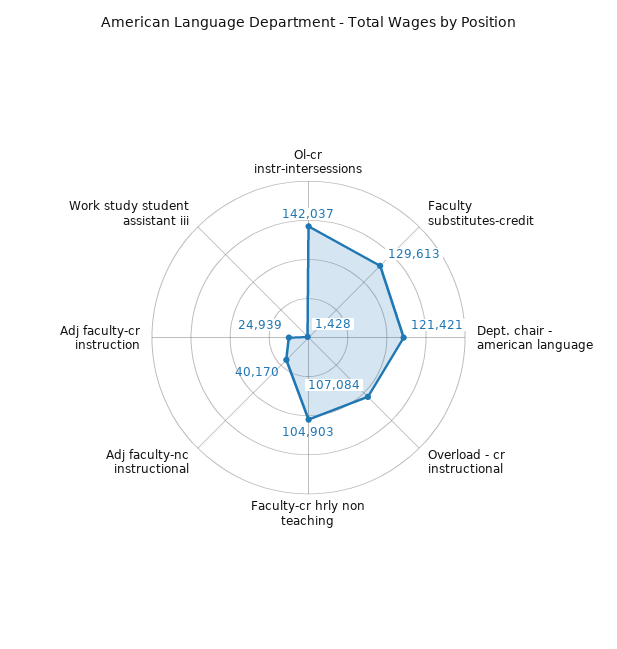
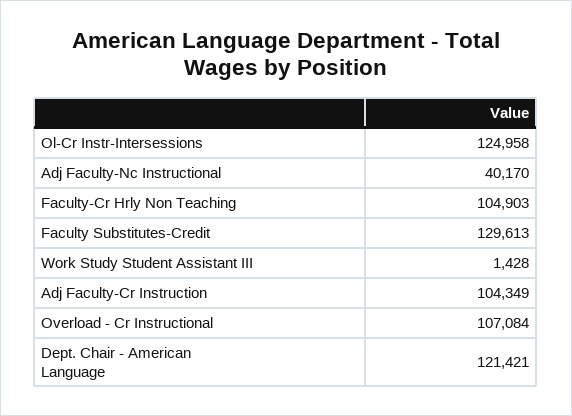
Ol-cr instr-intersessions: 142037 -> 124958
Adj faculty-cr instruction: 24939 -> 104349

